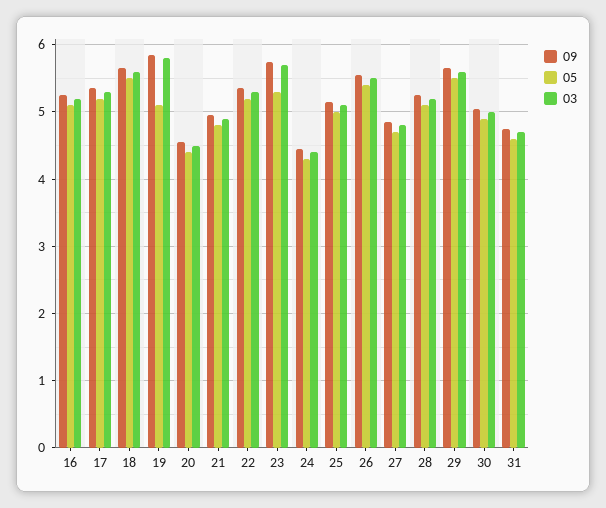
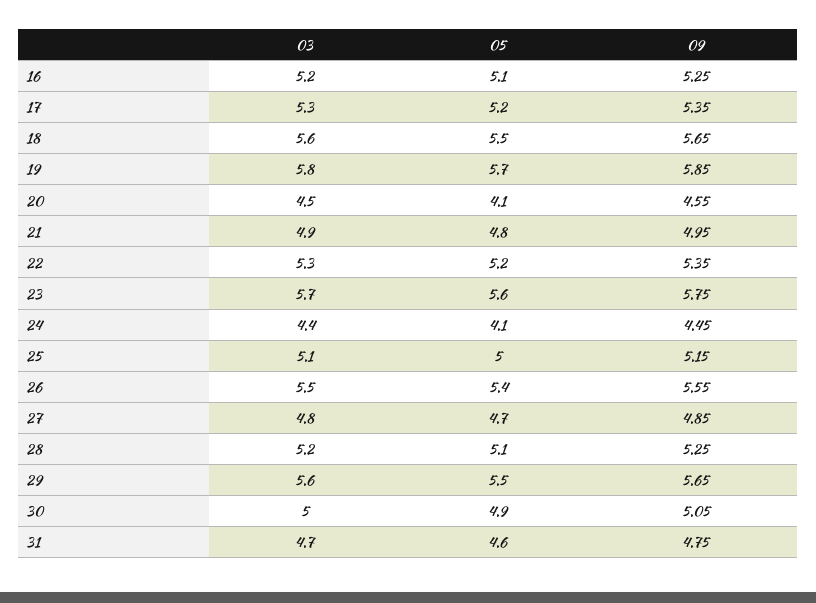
05, 19: 5.1 -> 5.7
05, 20: 4.4 -> 4.1
05, 23: 5.3 -> 5.6
05, 24: 4.3 -> 4.1

